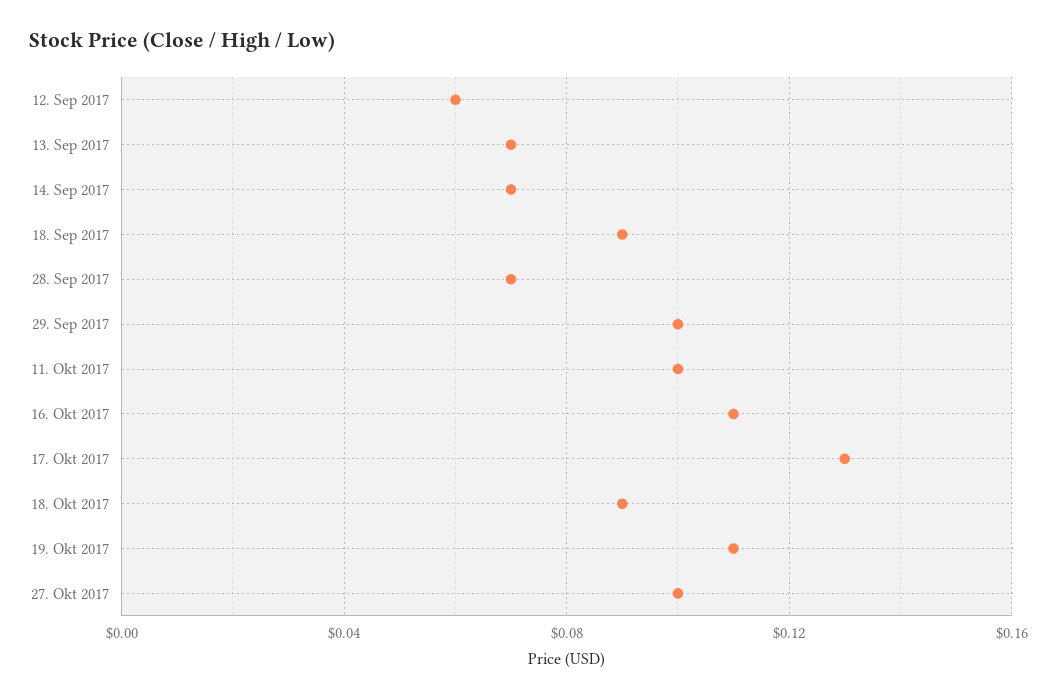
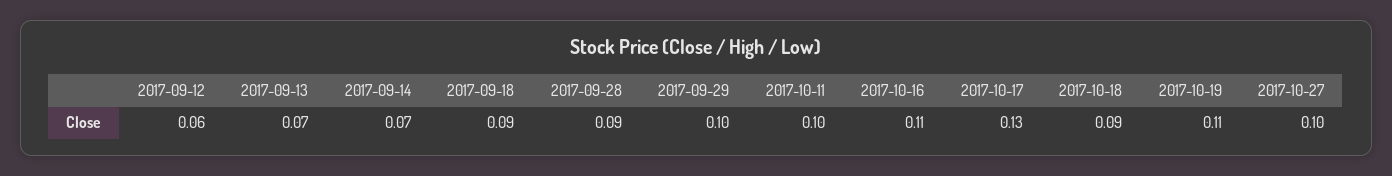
28. Sep 2017: 0.07 -> 0.09

